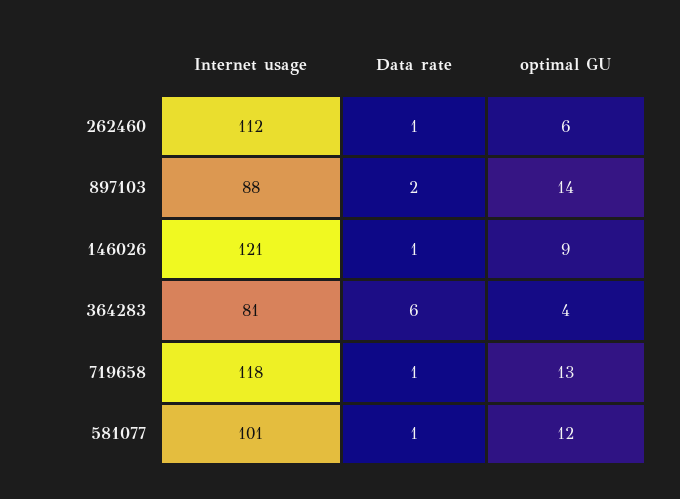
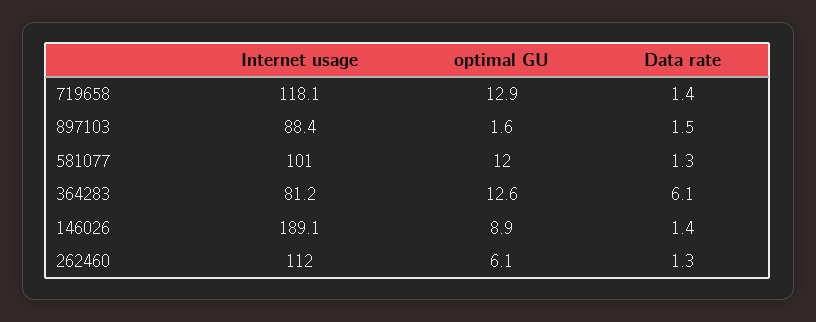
optimal GU, 897103: 14 -> 1.6
Internet usage, 146026: 121 -> 189.1
optimal GU, 364283: 4 -> 12.6

